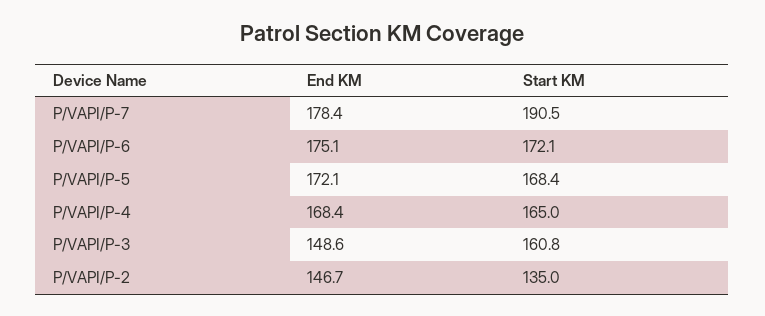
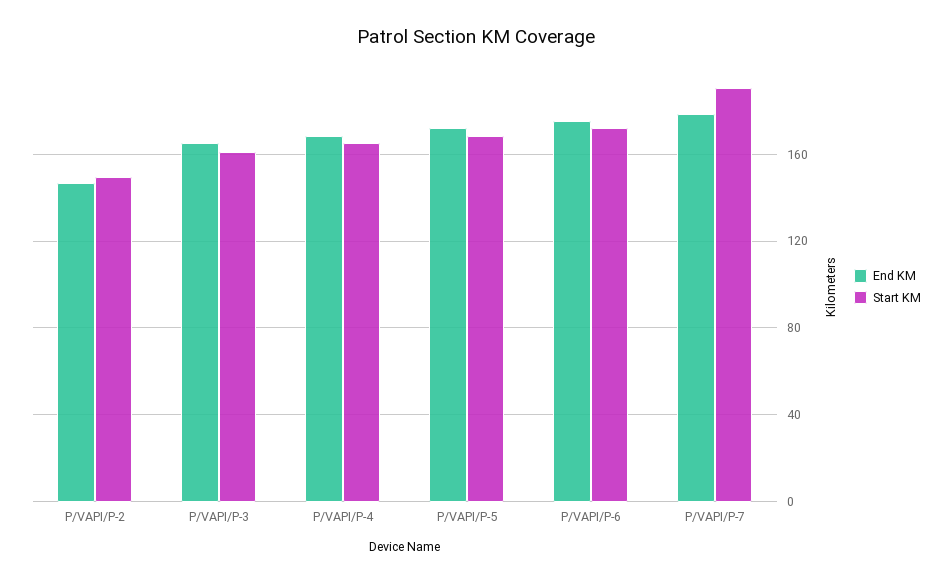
End KM, P/VAPI/P-3: 148.6 -> 165
Start KM, P/VAPI/P-2: 135 -> 150

